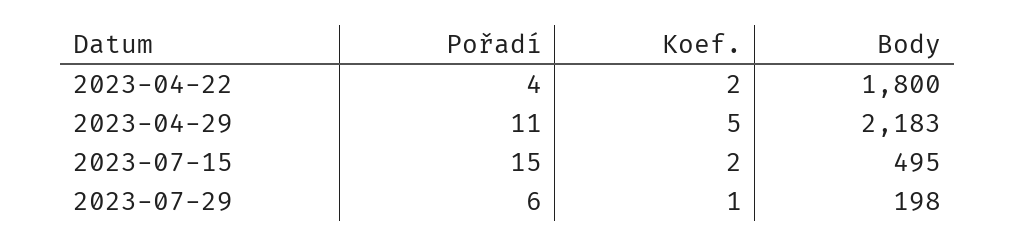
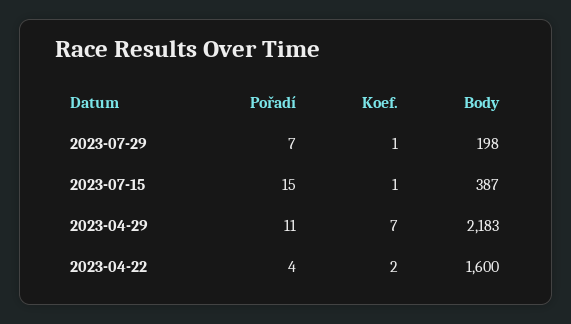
Body, 2023-04-22: 1800 -> 1600
Koef., 2023-04-29: 5 -> 7
Koef., 2023-07-15: 2 -> 1
Body, 2023-07-15: 495 -> 387
Pořadí, 2023-07-29: 6 -> 7

